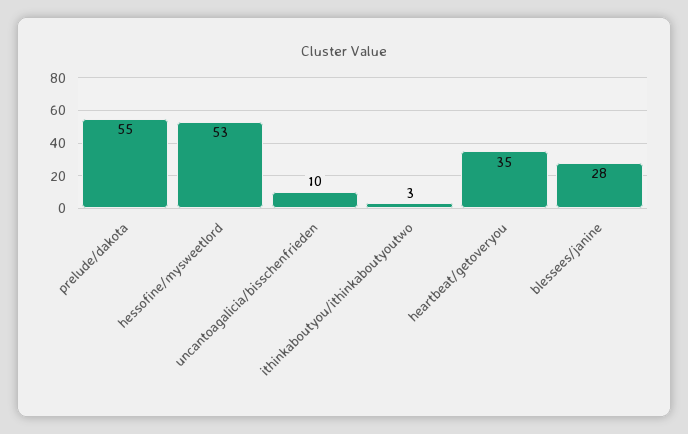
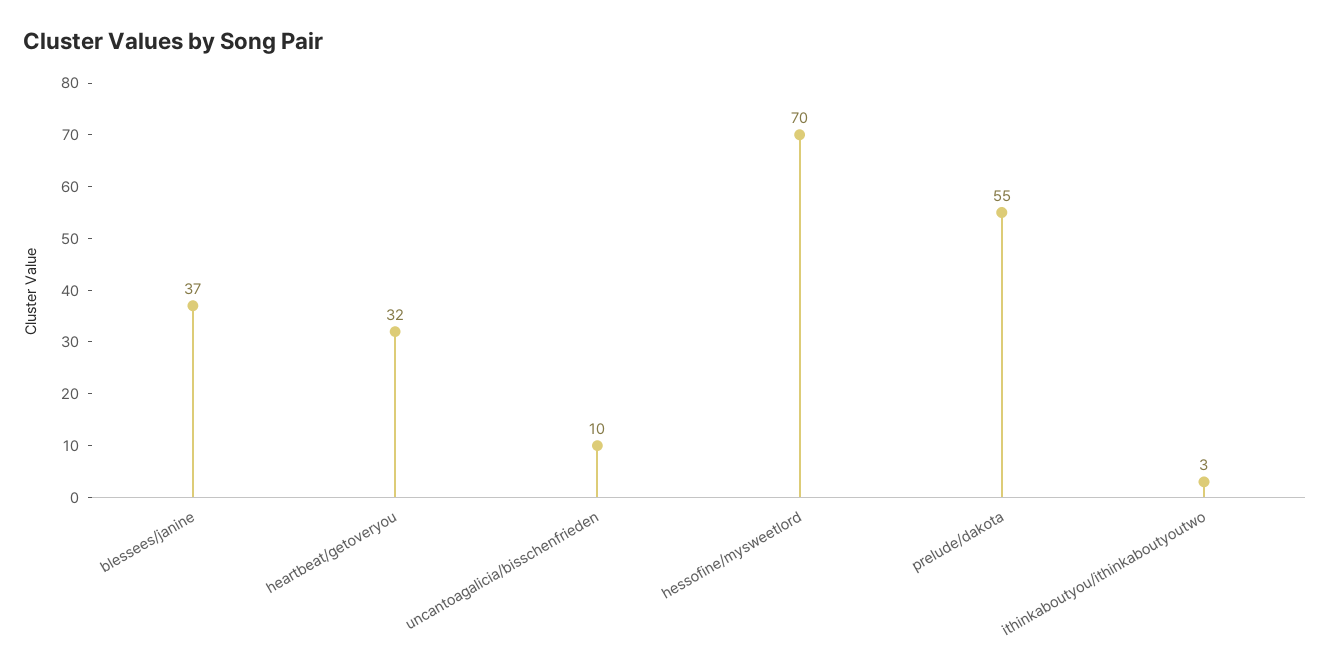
hessofine/mysweetlord: 53 -> 70
heartbeat/getoveryou: 35 -> 32
blessees/janine: 28 -> 37

